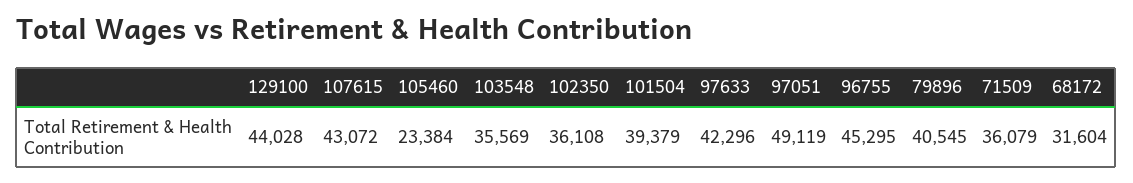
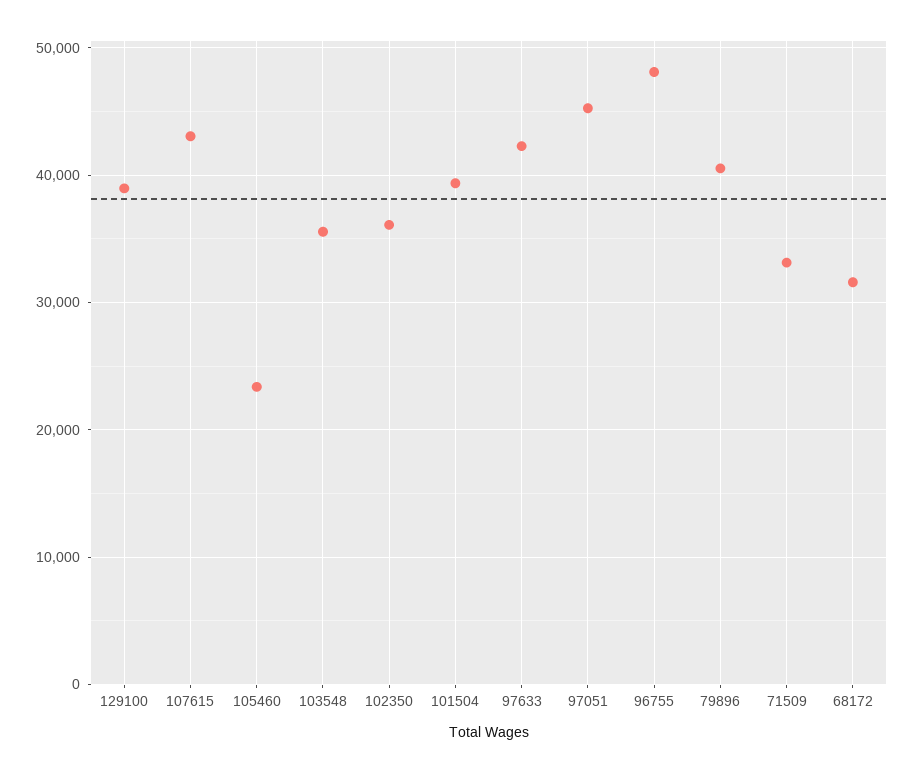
129100: 44028 -> 39000
97051: 49119 -> 45000
96755: 45295 -> 48000
71509: 36079 -> 33000

